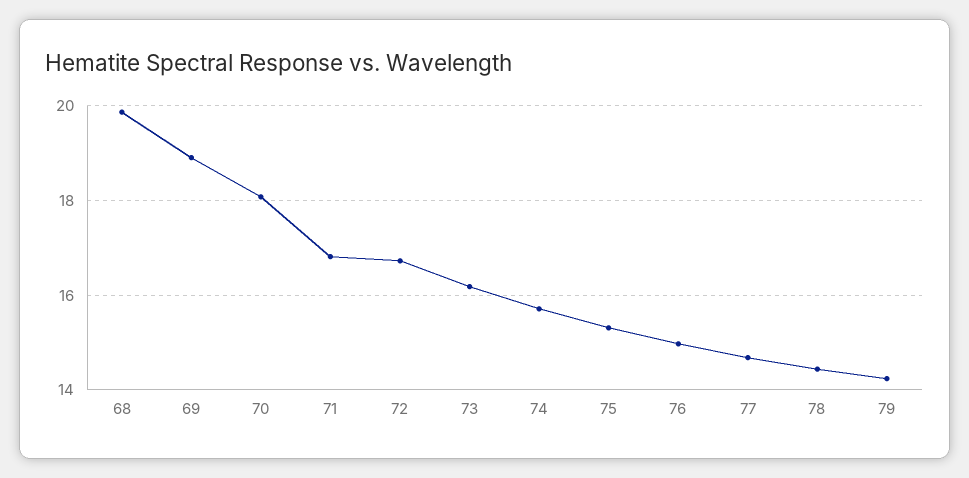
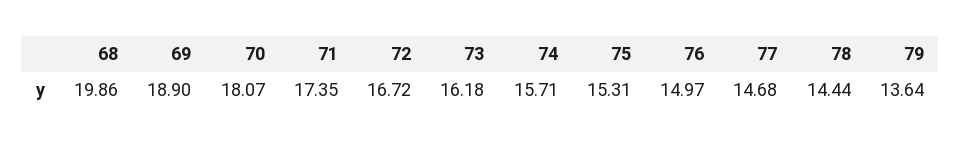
71: 16.8 -> 17.35
79: 14.2 -> 13.64

